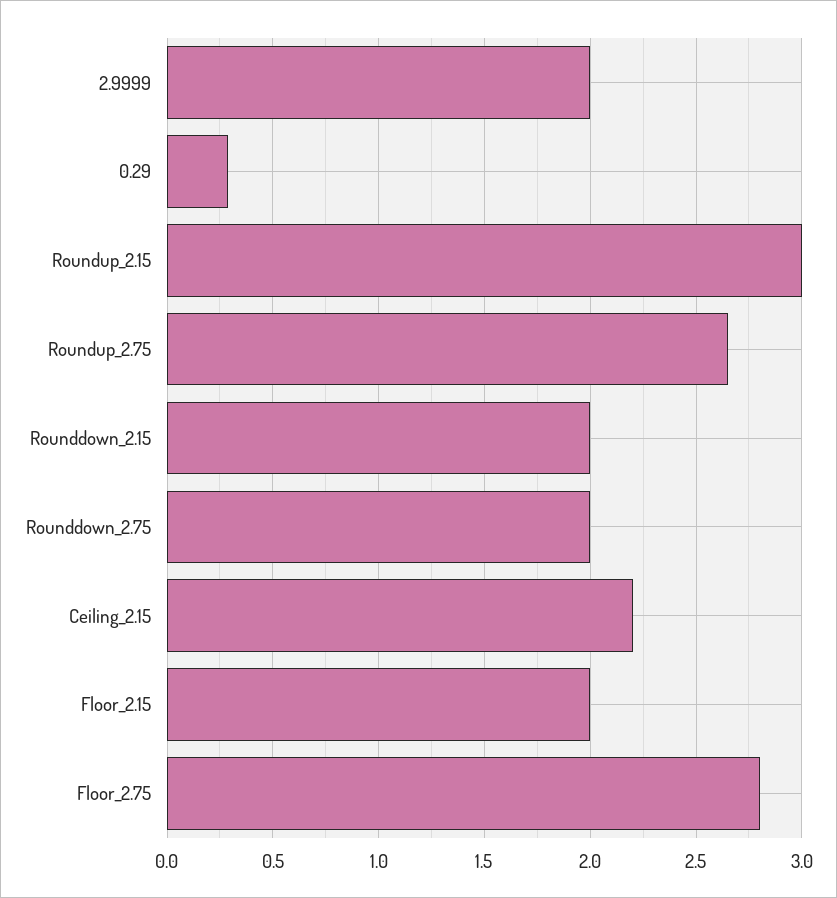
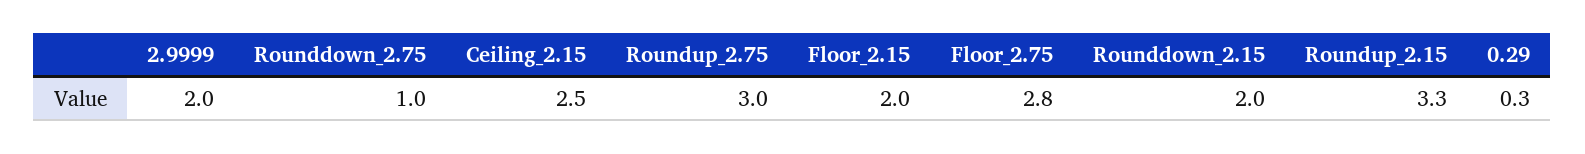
Roundup_2.15: 3 -> 3.3
Roundup_2.75: 2.65 -> 3
Rounddown_2.75: 2 -> 1
Ceiling_2.15: 2.2 -> 2.5

